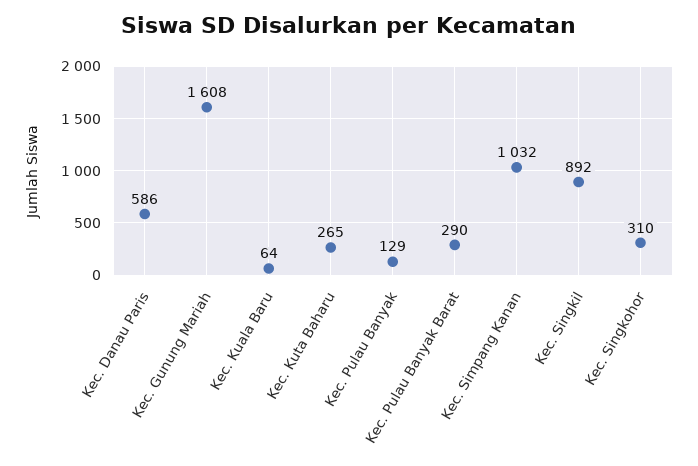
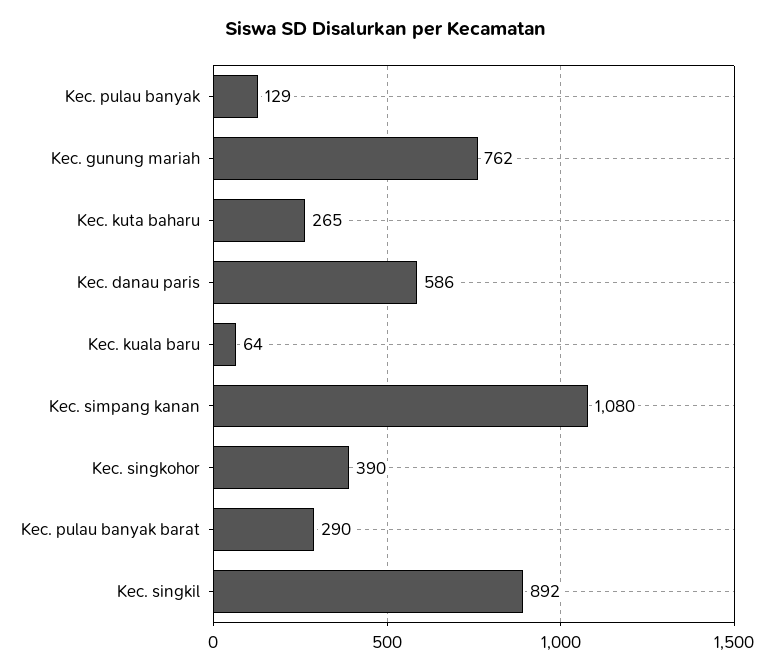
Kec. Gunung Mariah: 1608 -> 762
Kec. Simpang Kanan: 1032 -> 1080
Kec. Singkohor: 310 -> 390

